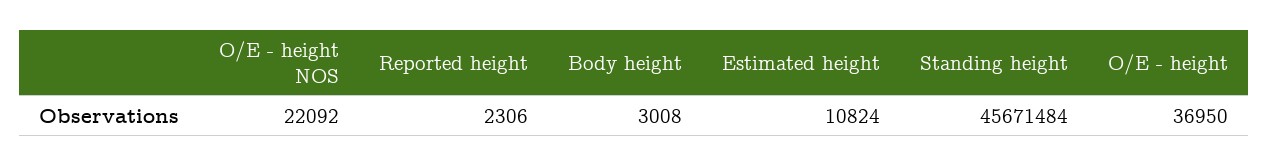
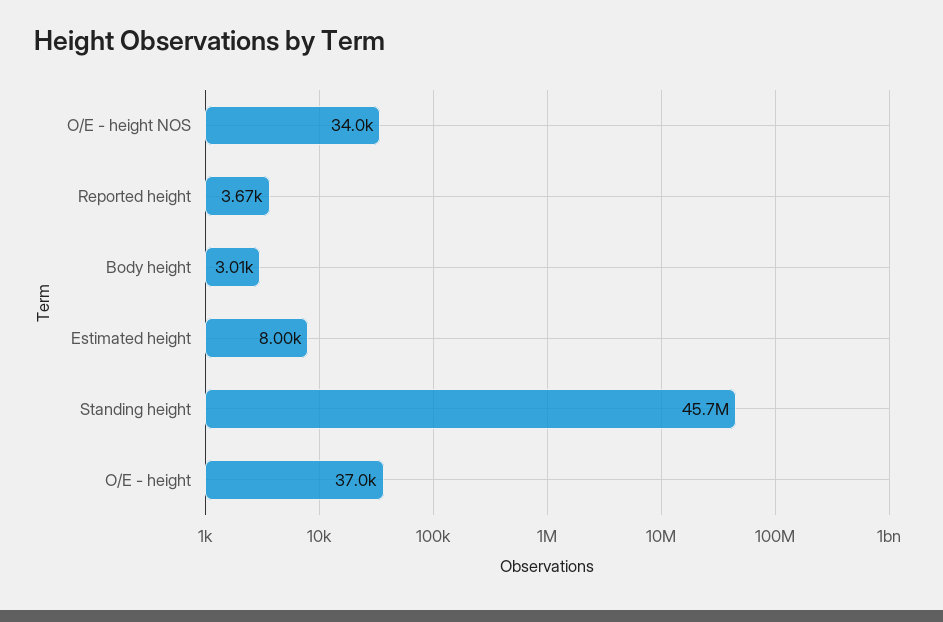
O/E - height NOS: 22092 -> 34000
Reported height: 2306 -> 3670
Estimated height: 10824 -> 8000

